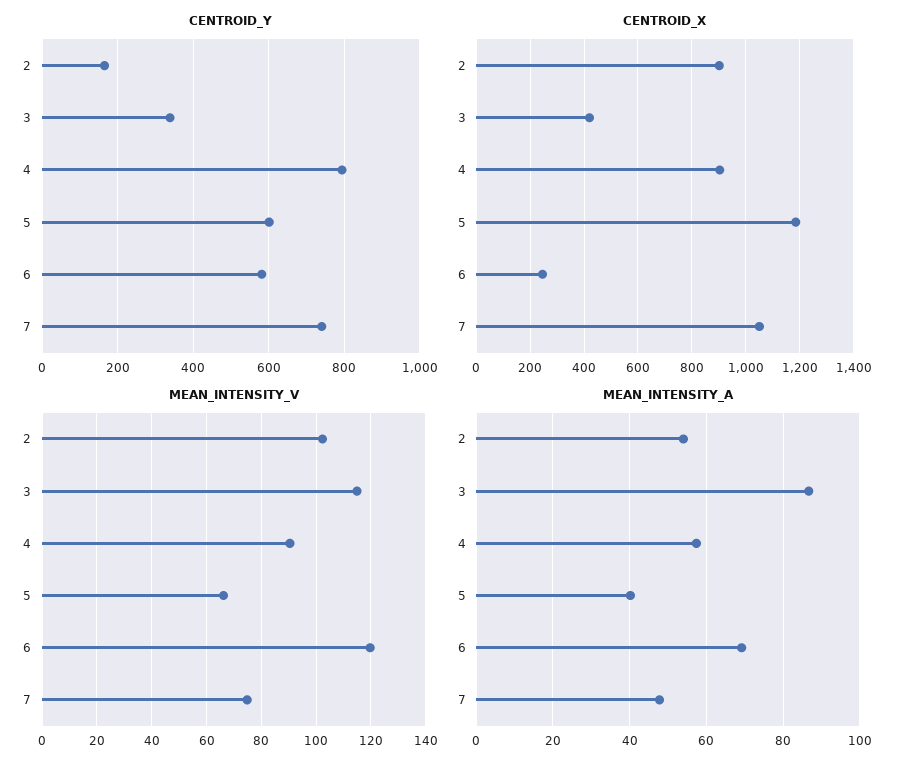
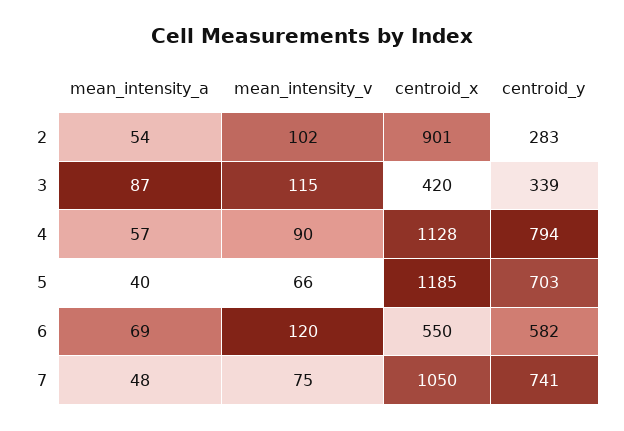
CENTROID_Y, 2: 160 -> 283
CENTROID_Y, 5: 600 -> 703
CENTROID_X, 4: 900 -> 1128
CENTROID_X, 6: 250 -> 550

